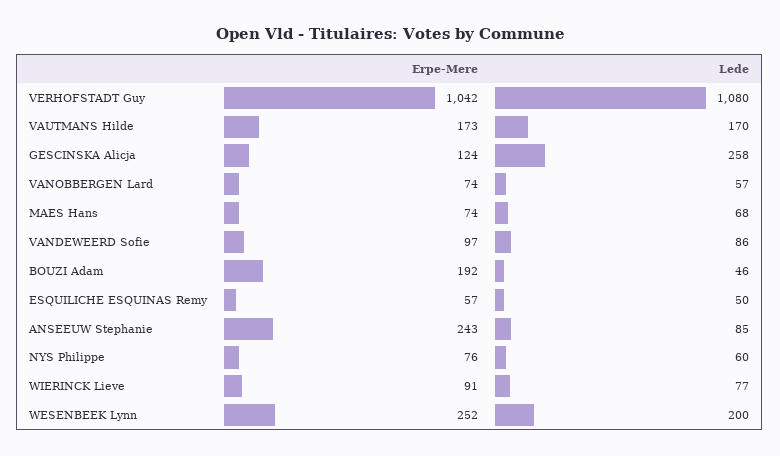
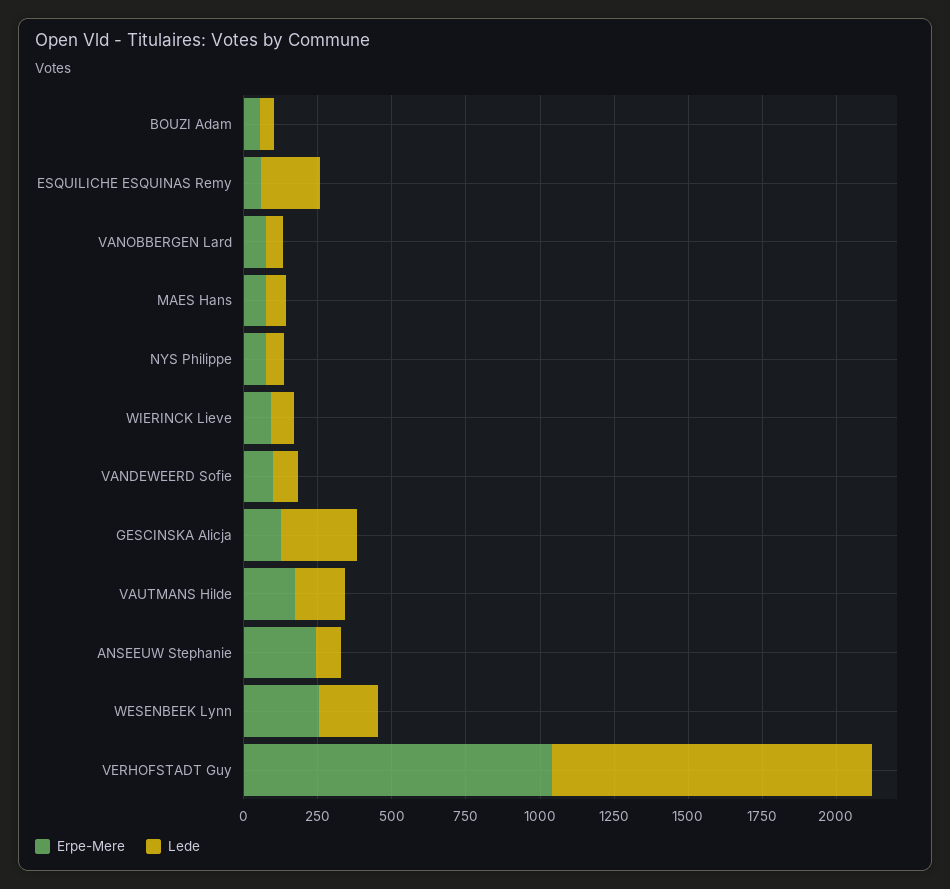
Erpe-Mere, BOUZI Adam: 192 -> 50
Lede, ESQUILICHE ESQUINAS Remy: 50 -> 200

